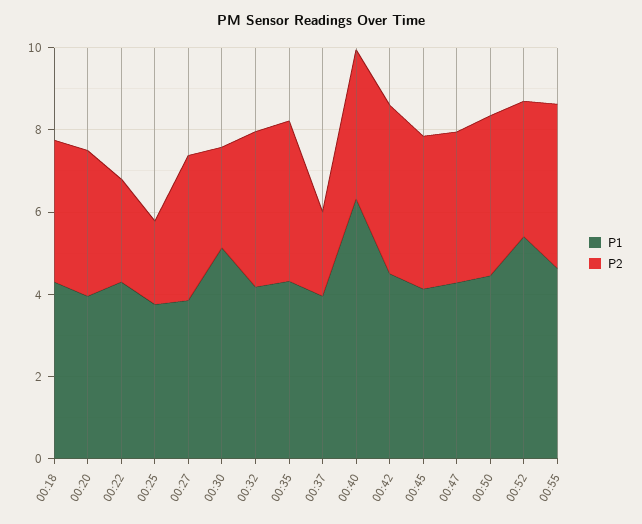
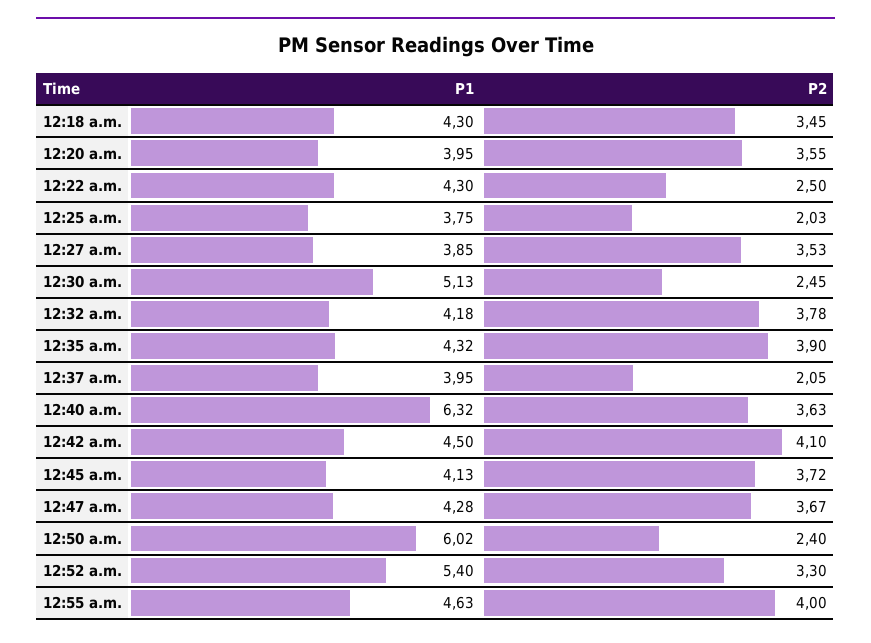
P1, 00:50: 4.5 -> 6.02
P2, 00:50: 4 -> 2.4

